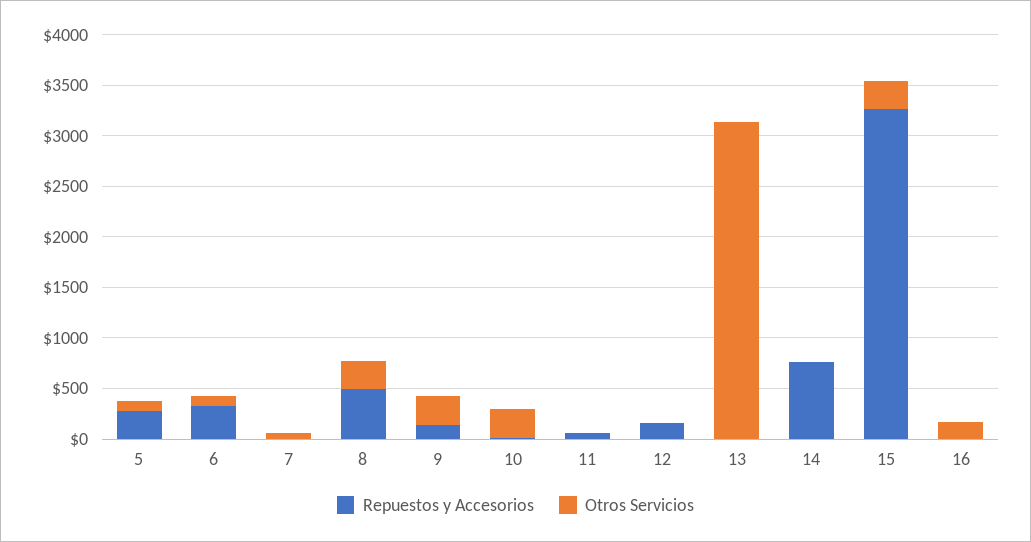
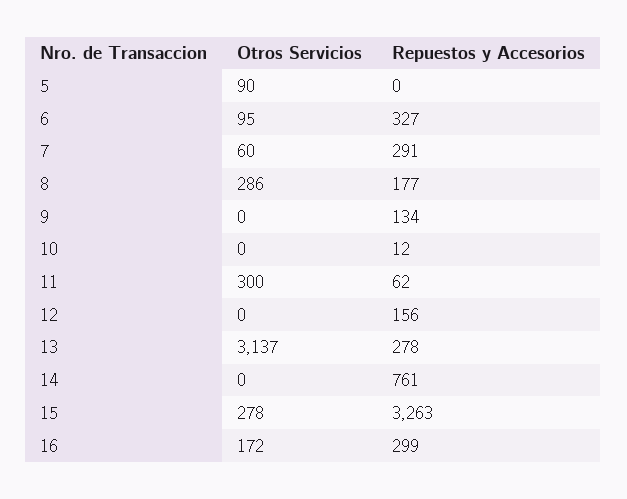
Repuestos y Accesorios, 5: 300 -> 0
Repuestos y Accesorios, 7: 0 -> 291
Repuestos y Accesorios, 8: 500 -> 177
Otros Servicios, 9: 300 -> 0
Otros Servicios, 10: 300 -> 0
Otros Servicios, 11: 0 -> 300
Repuestos y Accesorios, 13: 0 -> 278
Repuestos y Accesorios, 16: 0 -> 299

